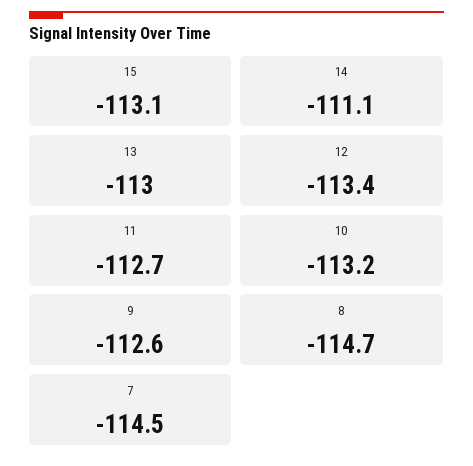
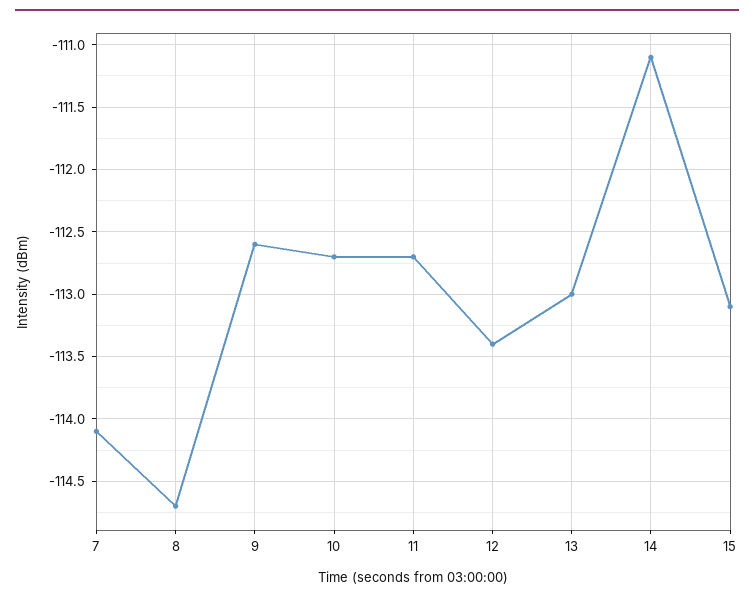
10: -113.2 -> -112.7
7: -114.5 -> -114.1

